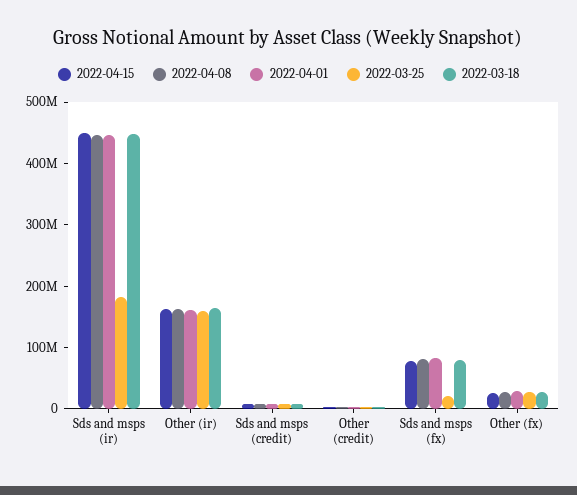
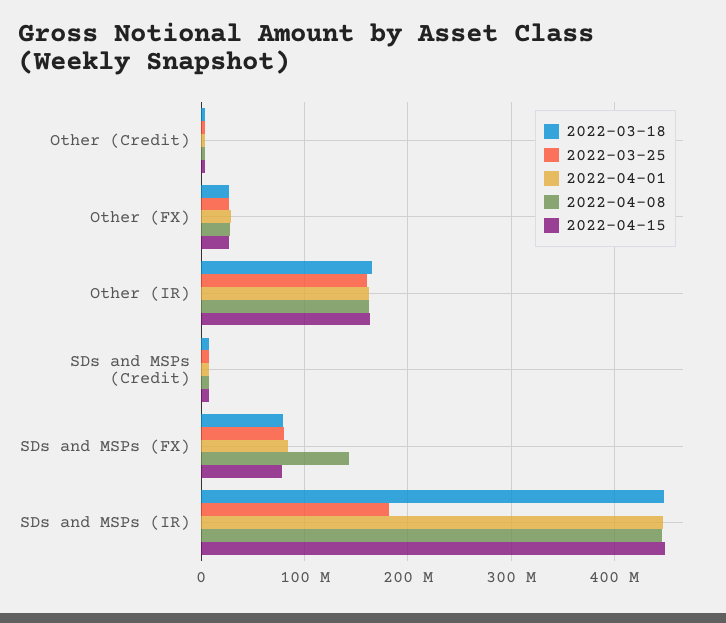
2022-04-08, Sds and msps (fx): 80000000 -> 140000000
2022-03-25, Sds and msps (fx): 20000000 -> 80000000

